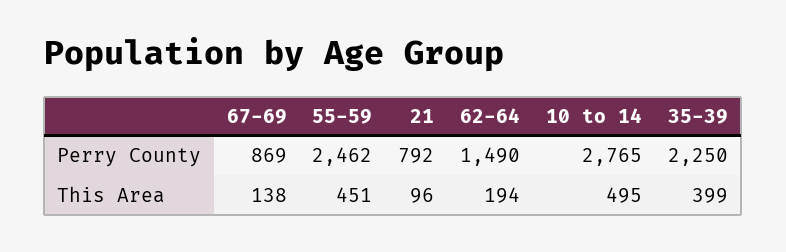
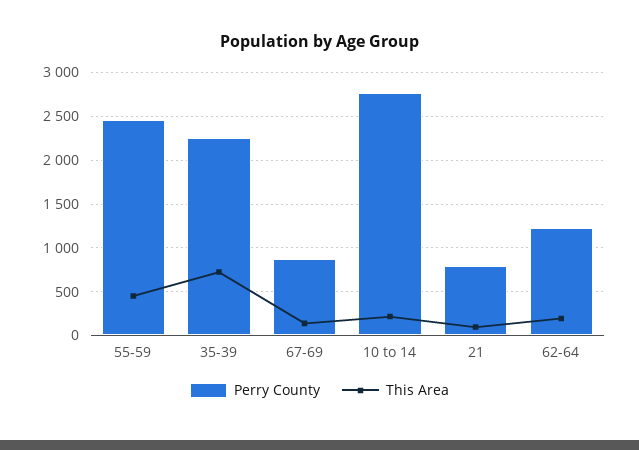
Perry County, 62-64: 1490 -> 1200
This Area, 10 to 14: 495 -> 200
This Area, 35-39: 399 -> 700

